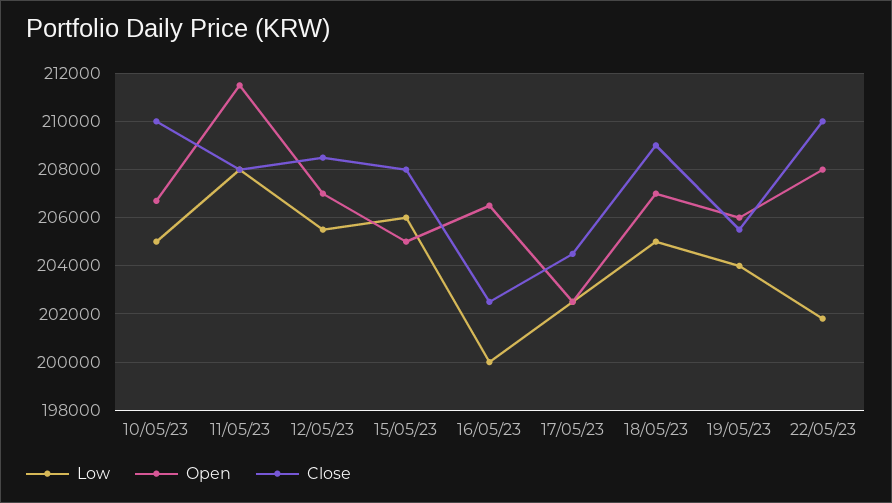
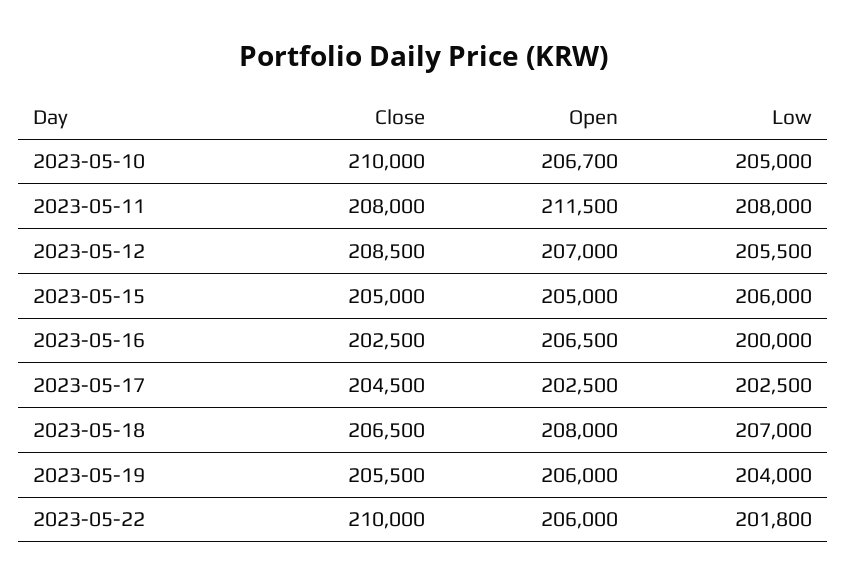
Close, 15/05/23: 208000 -> 205000
Low, 18/05/23: 205000 -> 207000
Open, 18/05/23: 207000 -> 208000
Close, 18/05/23: 209000 -> 206500
Open, 22/05/23: 208000 -> 206000

